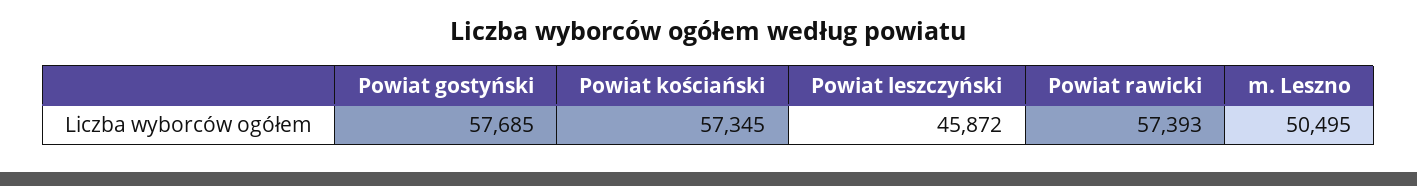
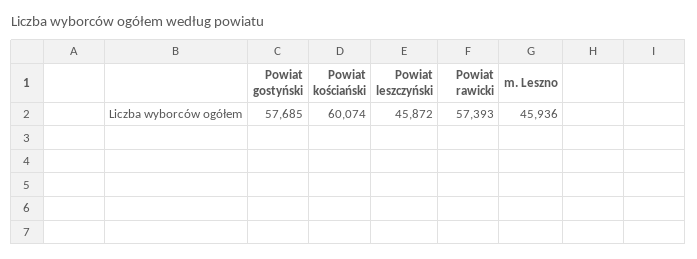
Powiat kościański: 57345 -> 60074
m. Leszno: 50495 -> 45936

